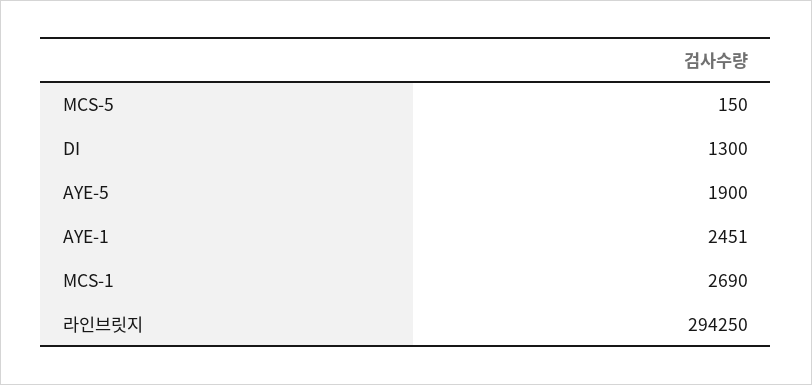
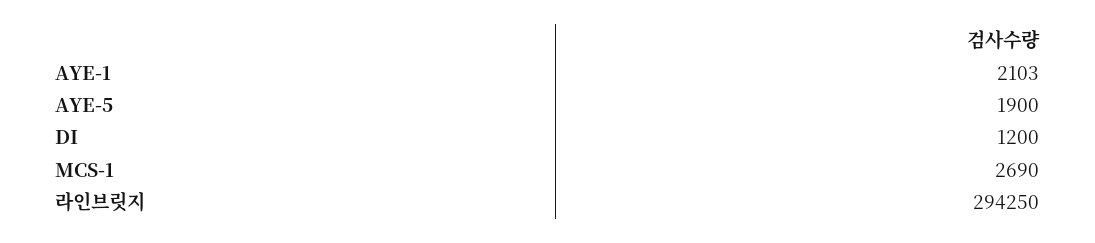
MCS-5: 150 -> none
DI: 1300 -> 1200
AYE-1: 2451 -> 2103

